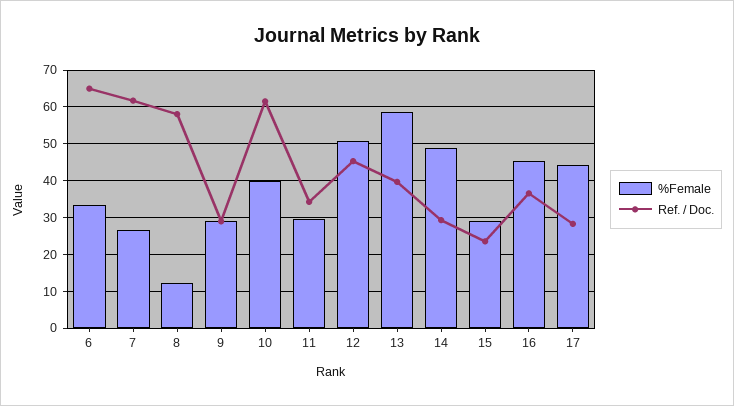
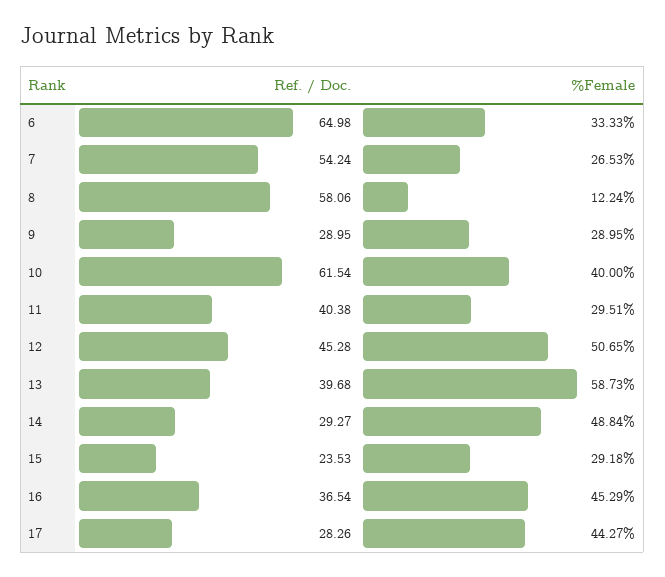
Ref. / Doc., 7: 62 -> 54.24
Ref. / Doc., 11: 34 -> 40.38

